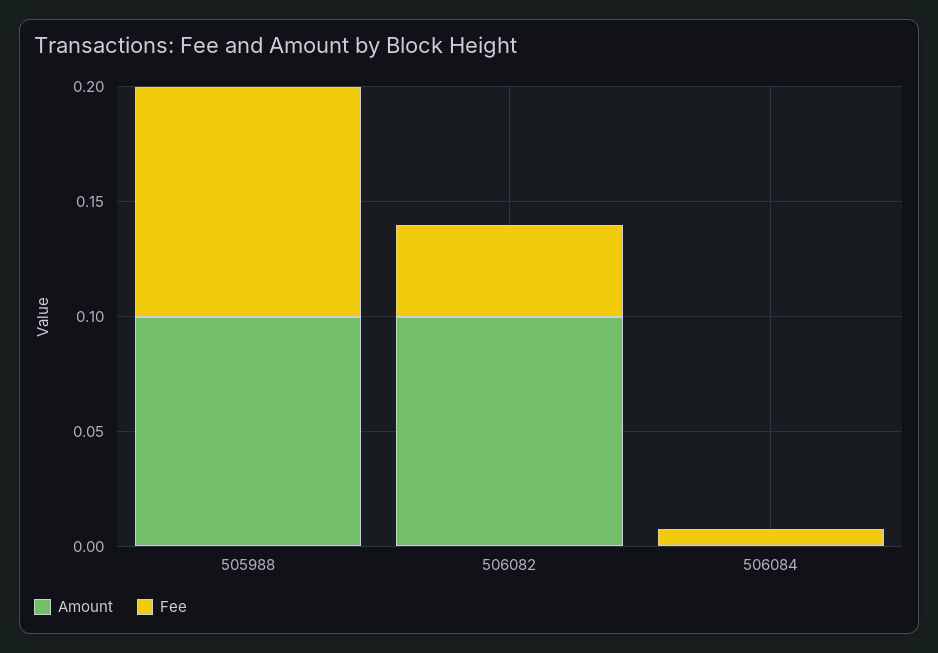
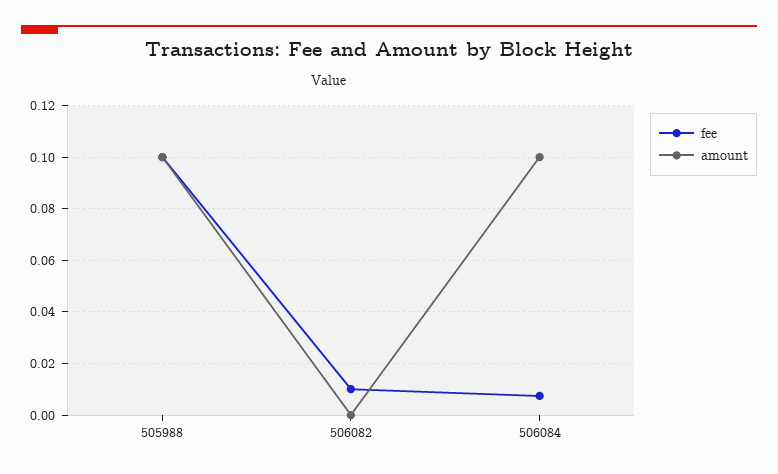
Amount, 506082: 0.1 -> 0
Fee, 506082: 0.04 -> 0.01
Amount, 506084: 0 -> 0.1

